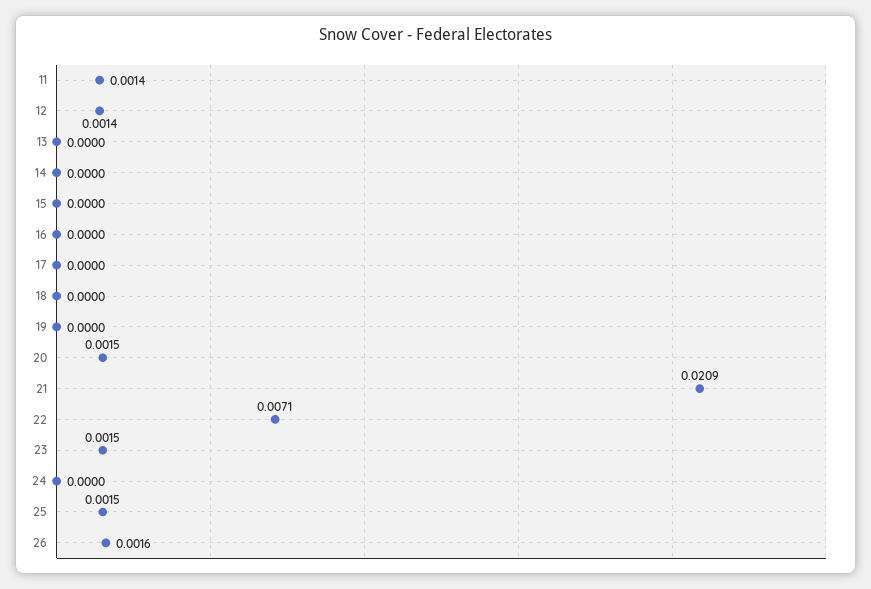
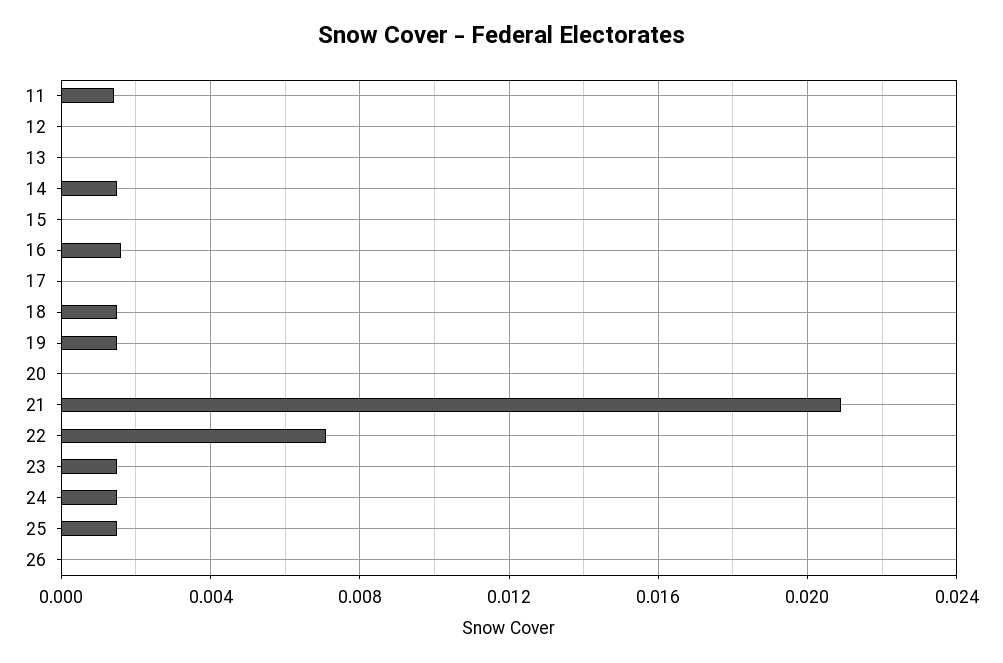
12: 0.0014 -> 0
14: 0 -> 0.0015
16: 0 -> 0.0015
18: 0 -> 0.0015
19: 0 -> 0.0015
20: 0.0015 -> 0
24: 0 -> 0.0015
26: 0.0016 -> 0

